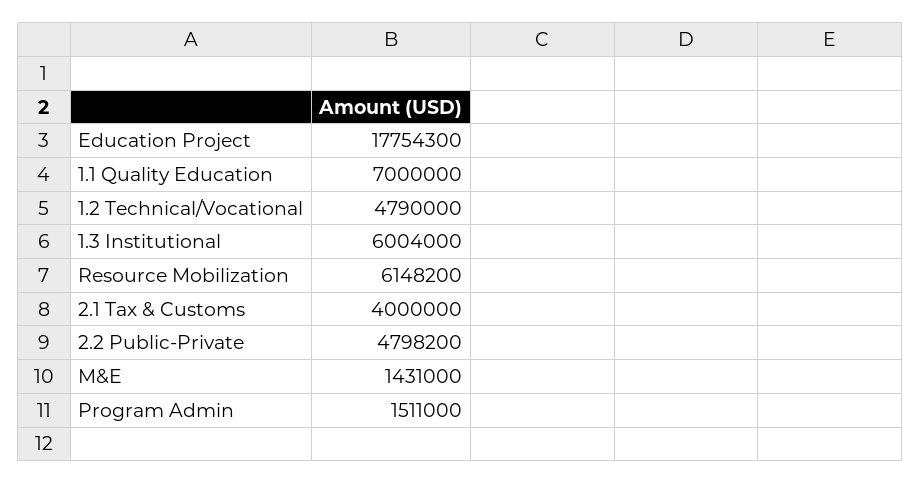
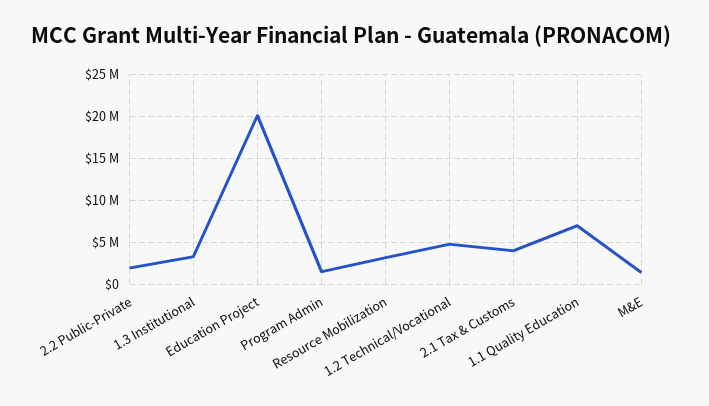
Education Project: 17754300 -> 20000000
1.3 Institutional: 6004000 -> 3000000
Resource Mobilization: 6148200 -> 3000000
2.2 Public-Private: 4798200 -> 2000000

